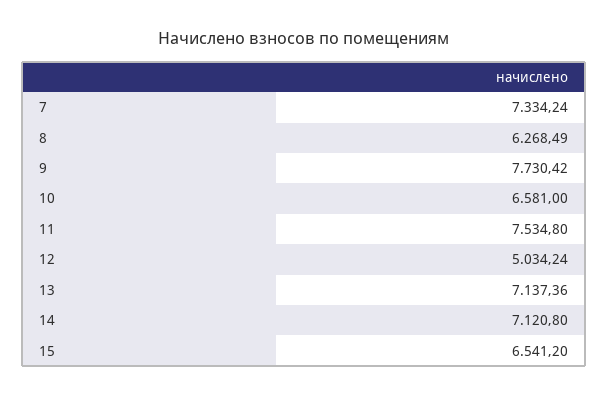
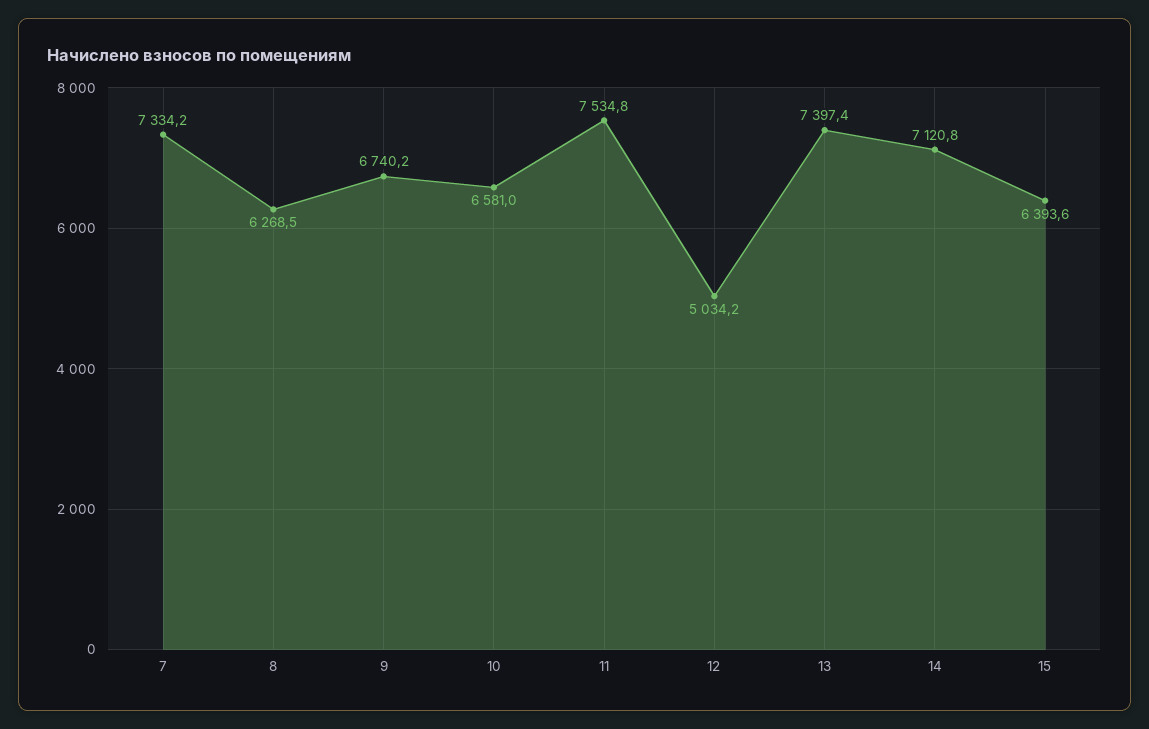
9: 7730.42 -> 6740.2
13: 7137.36 -> 7397.4
15: 6541.2 -> 6393.6

